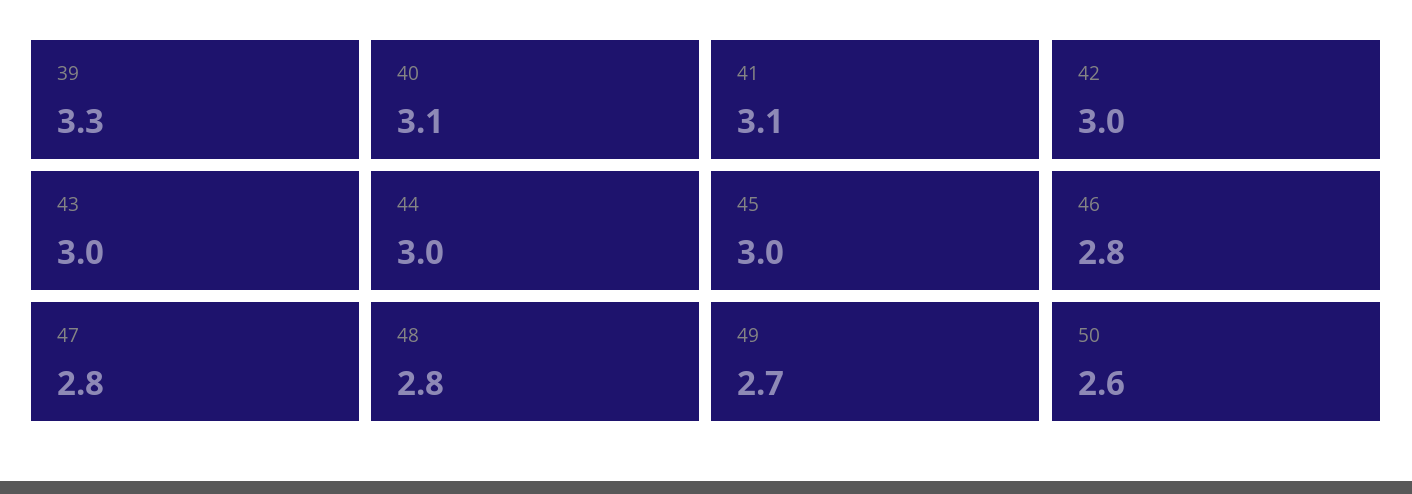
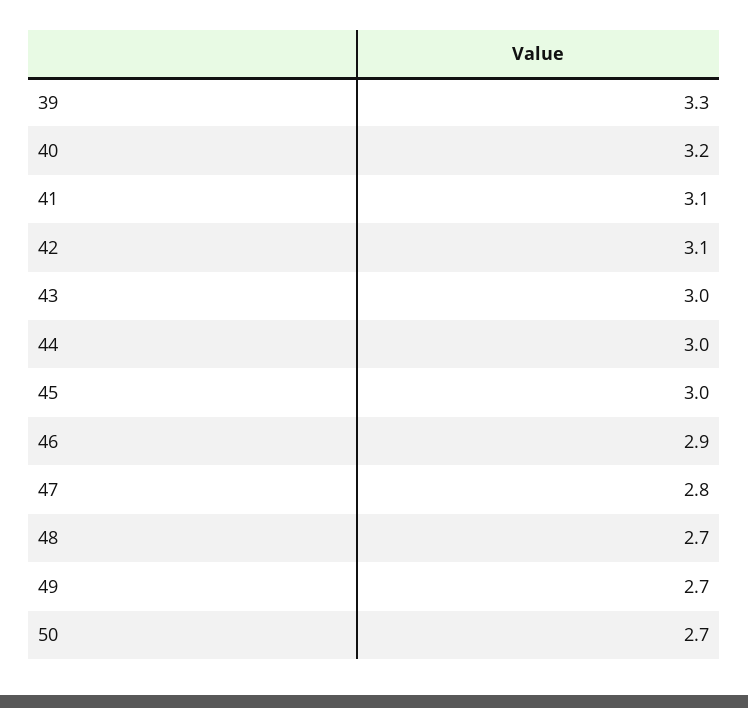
40: 3.1 -> 3.2
42: 3 -> 3.1
46: 2.8 -> 2.9
48: 2.8 -> 2.7
50: 2.6 -> 2.7

